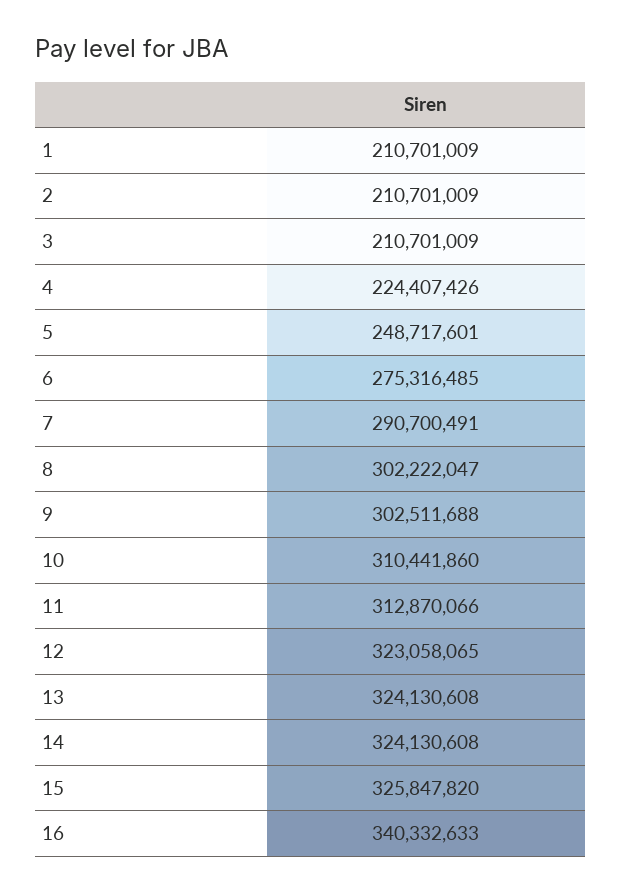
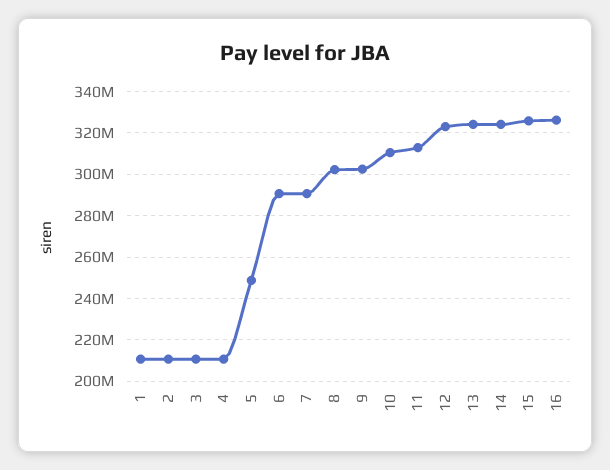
4: 224407426 -> 210000000
6: 275316485 -> 290000000
16: 340332633 -> 325000000

